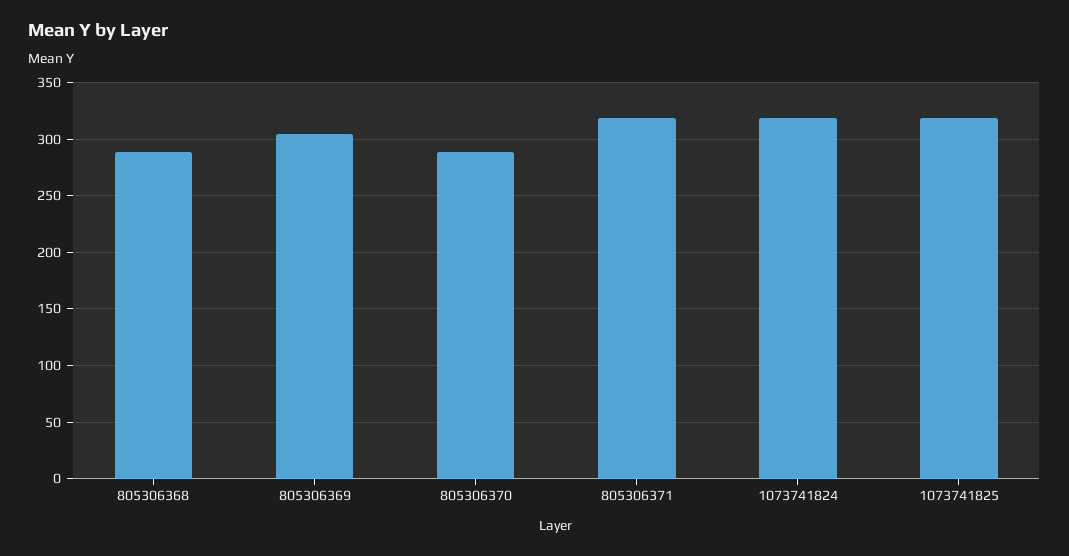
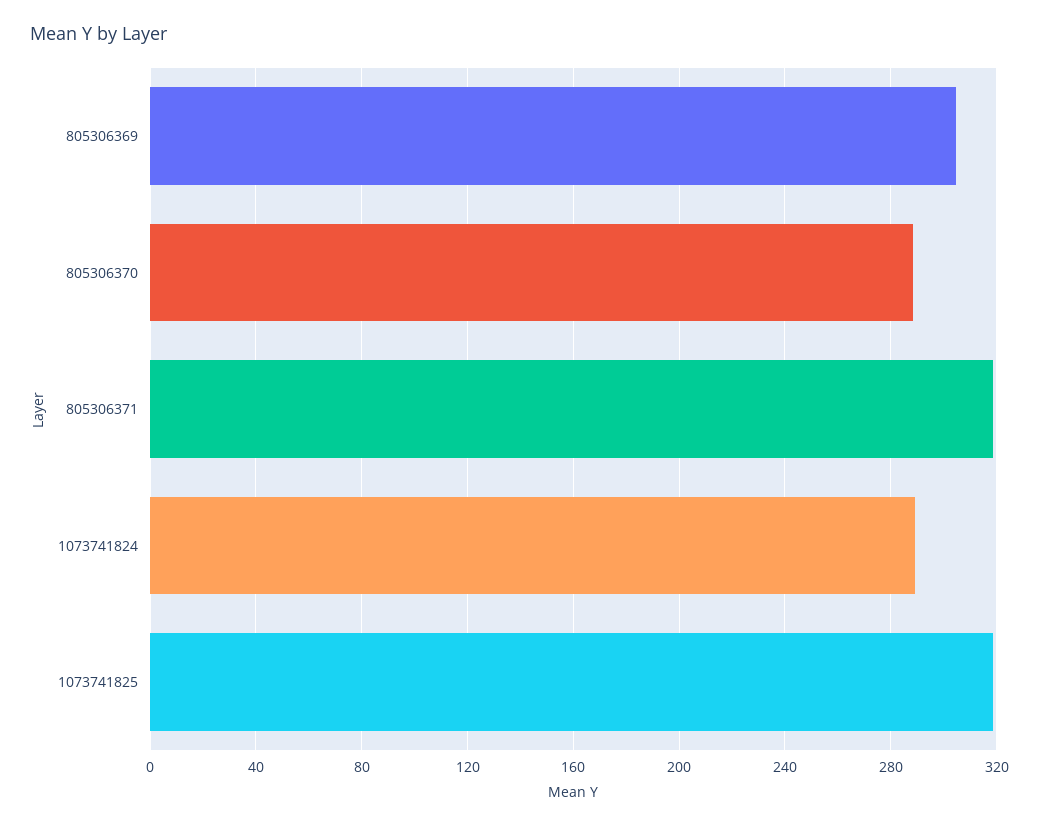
805306368: 290 -> none
1073741824: 320 -> 290

